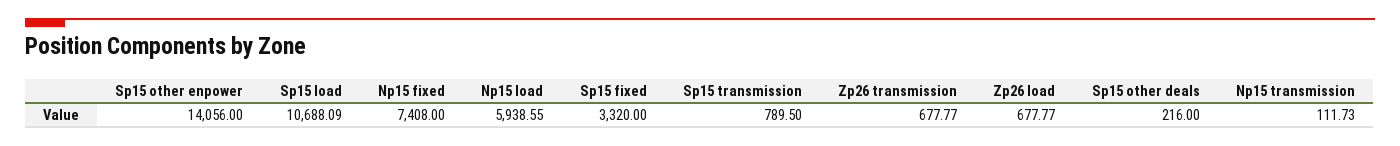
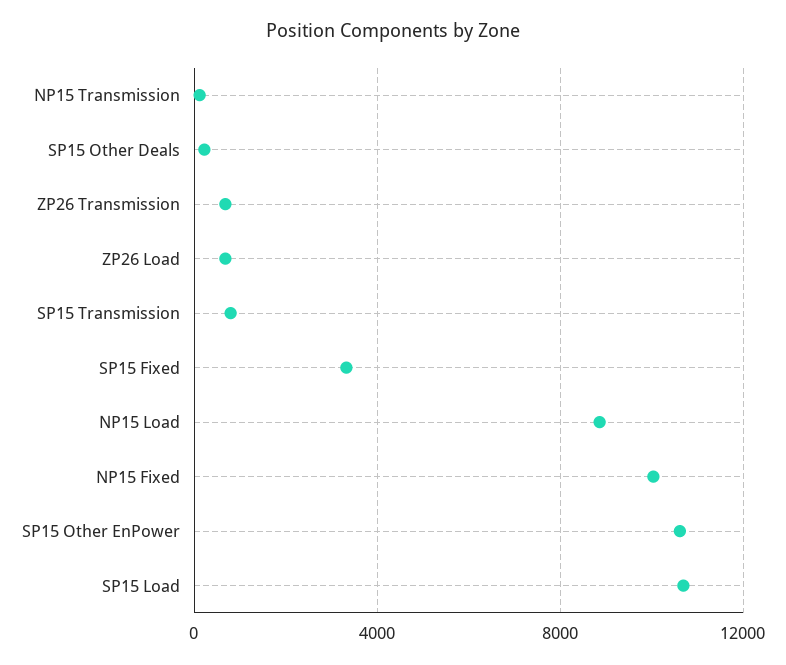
Sp15 other enpower: 14056 -> 10500
Np15 fixed: 7408 -> 10000
Np15 load: 5938.55 -> 9000

